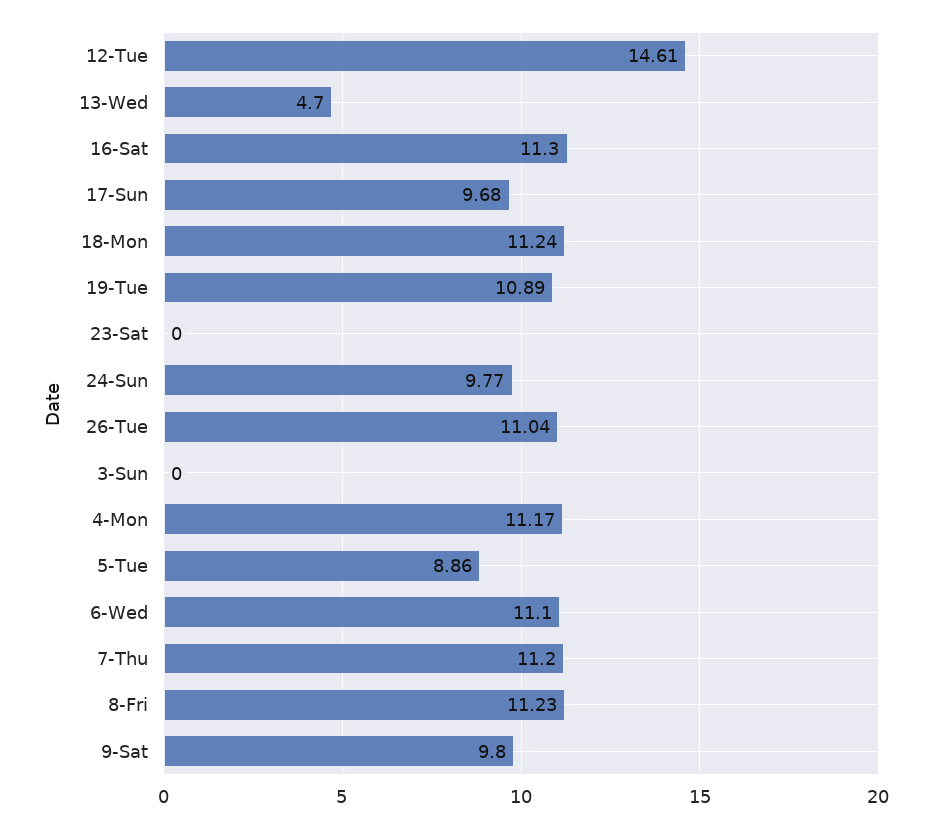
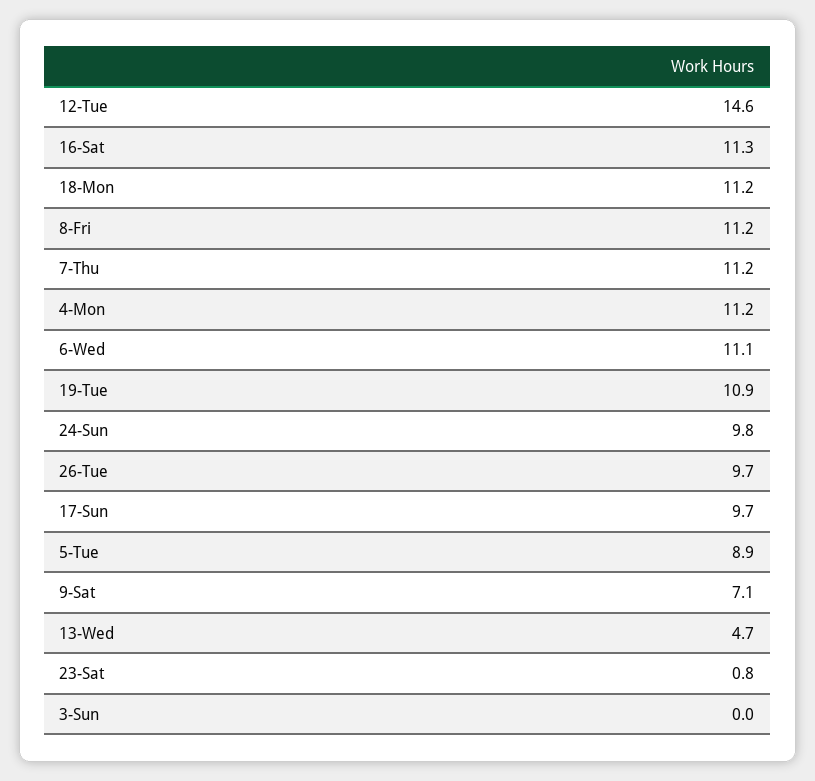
23-Sat: 0 -> 0.8
26-Tue: 11.04 -> 9.7
9-Sat: 9.8 -> 7.1

